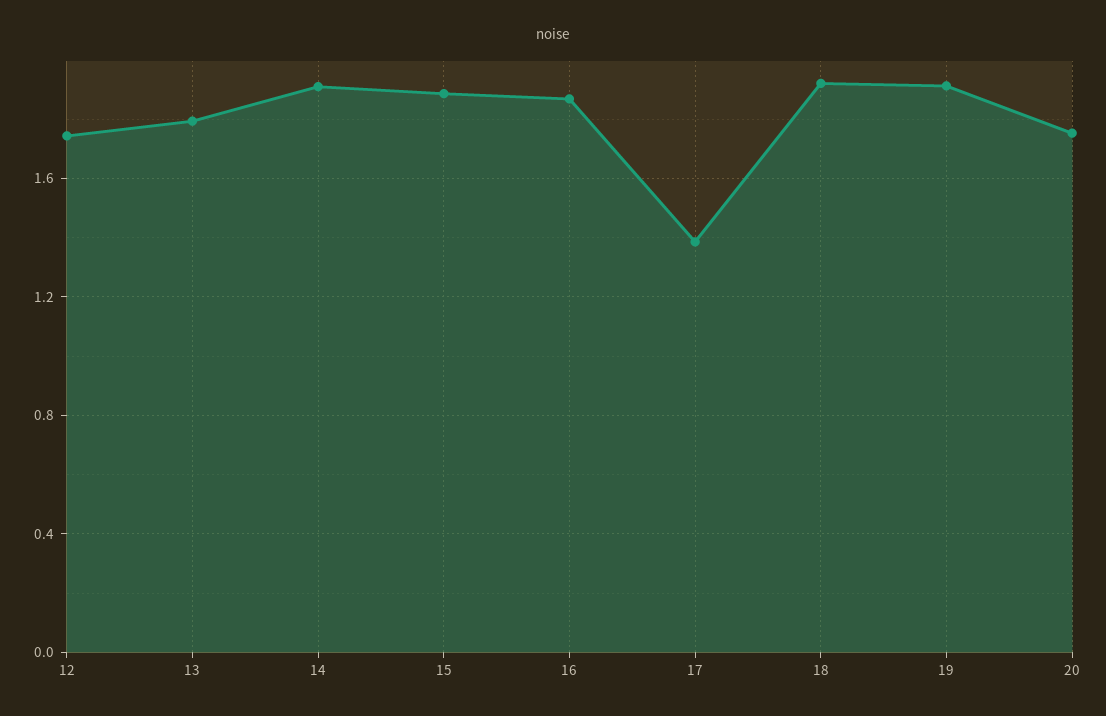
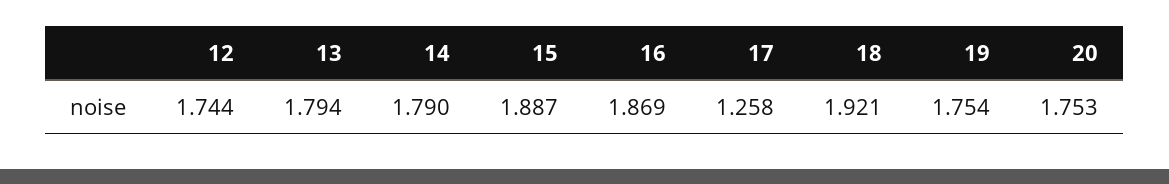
14: 1.9 -> 1.79
17: 1.4 -> 1.258
19: 1.9 -> 1.754

